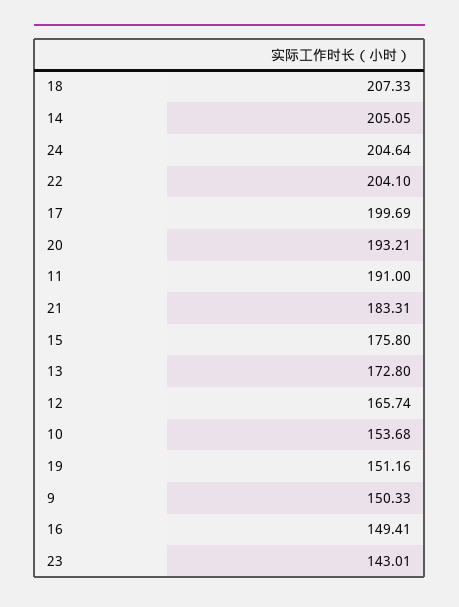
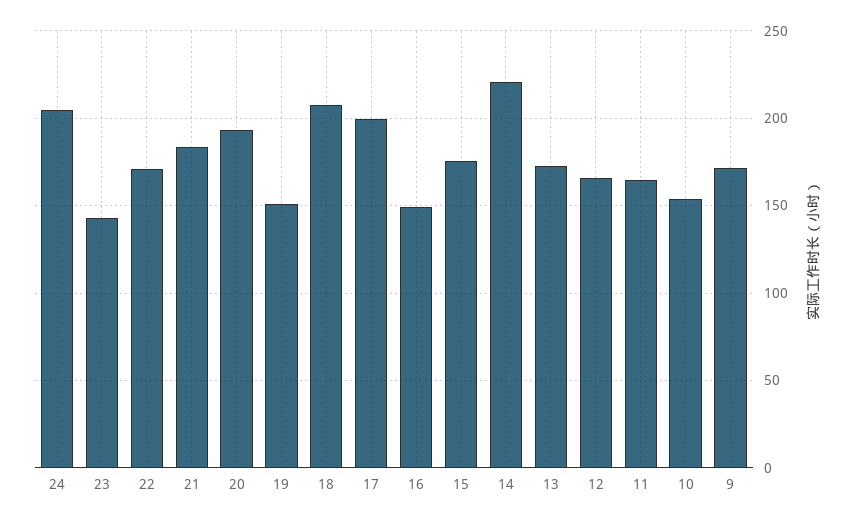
14: 205.05 -> 220
22: 204.1 -> 170
11: 191 -> 165
9: 150.33 -> 170

